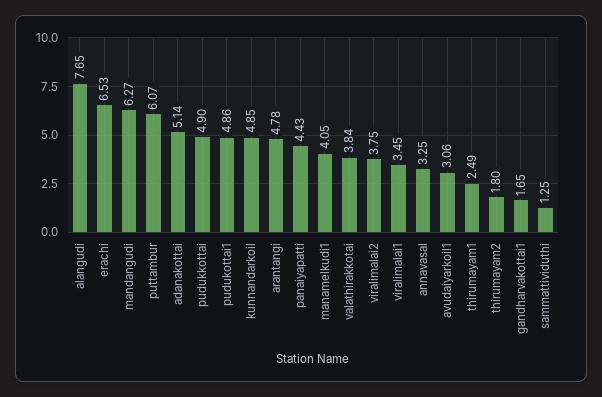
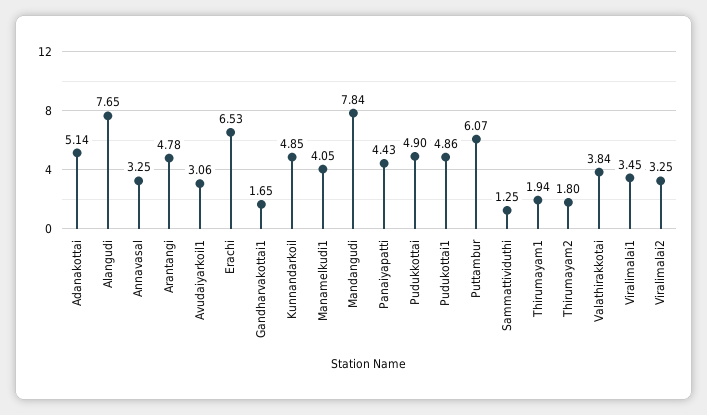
mandangudi: 6.27 -> 7.84
viralimalai2: 3.75 -> 3.25
thirumayam1: 2.49 -> 1.94

